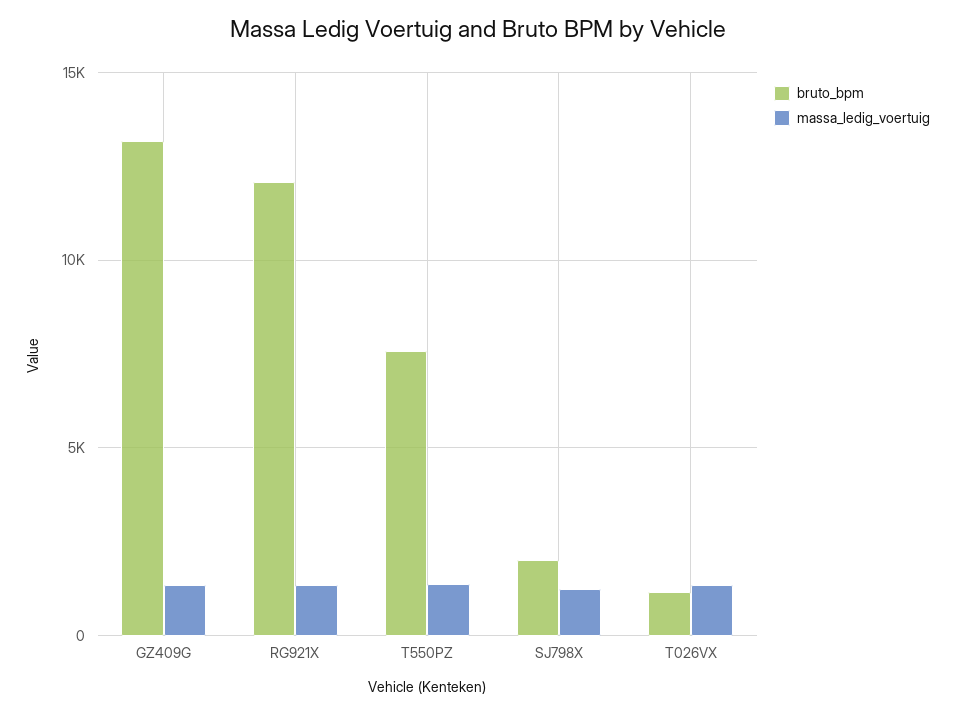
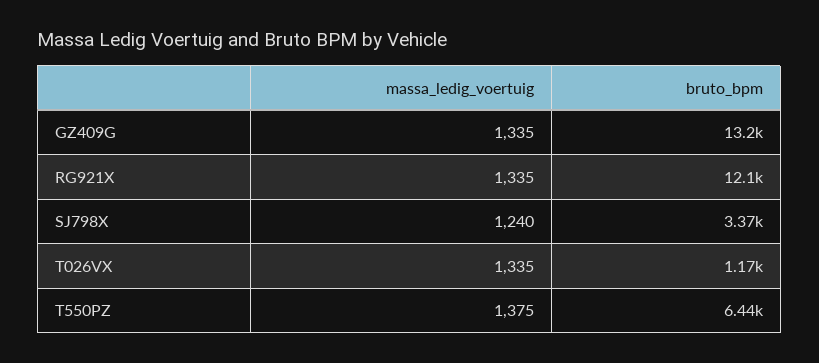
bruto_bpm, T550PZ: 7500 -> 6440
bruto_bpm, SJ798X: 2000 -> 3370

